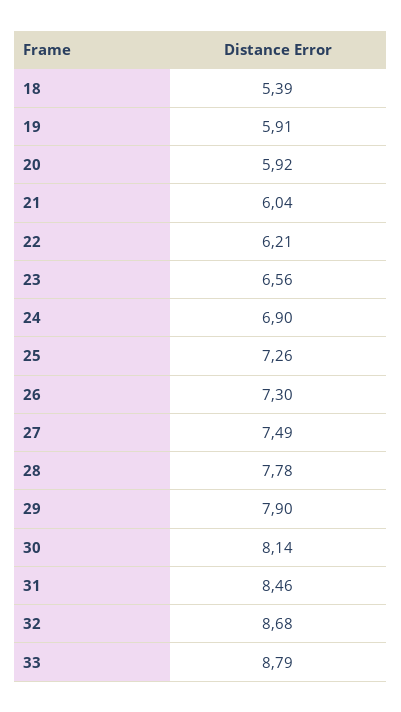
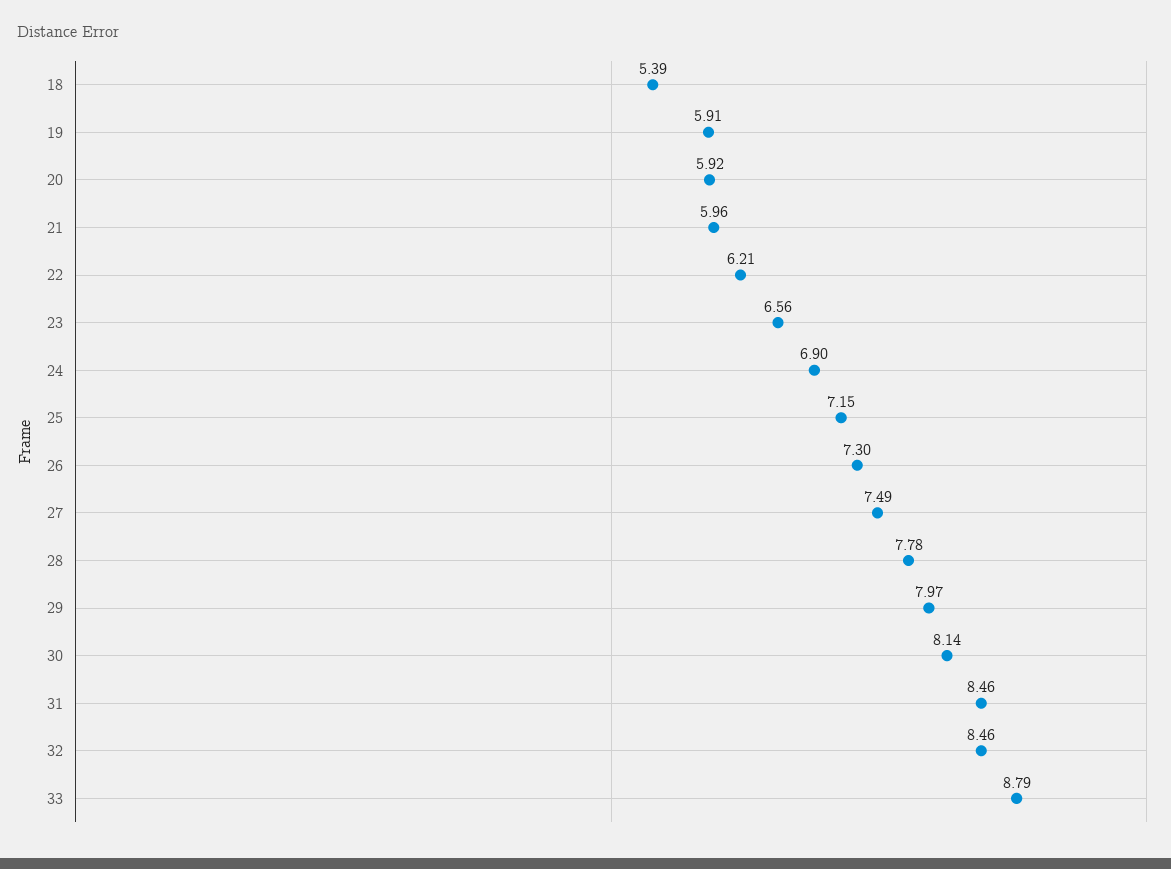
21: 6.04 -> 5.96
25: 7.26 -> 7.15
29: 7.9 -> 7.97
32: 8.68 -> 8.46

